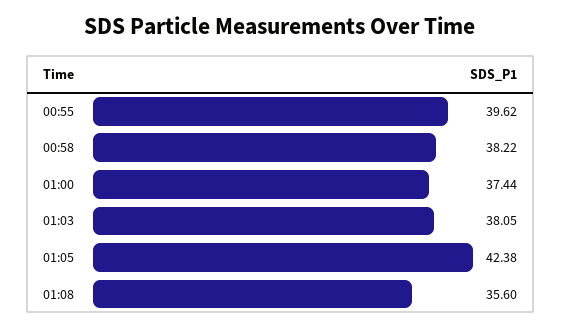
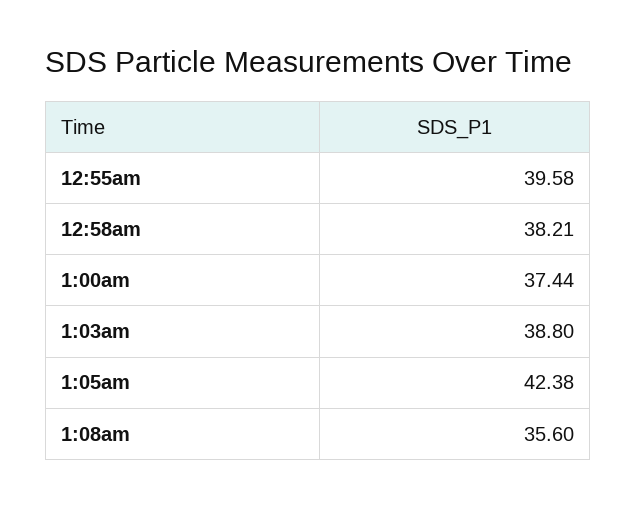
00:55: 39.62 -> 39.58
00:58: 38.22 -> 38.21
01:03: 38.05 -> 38.8

